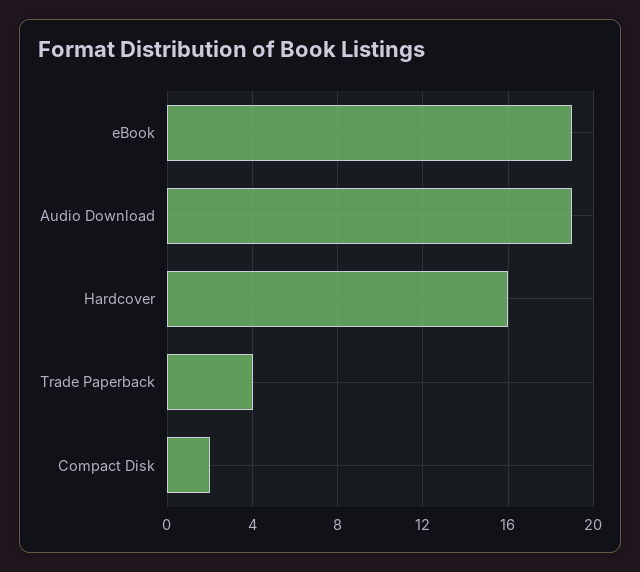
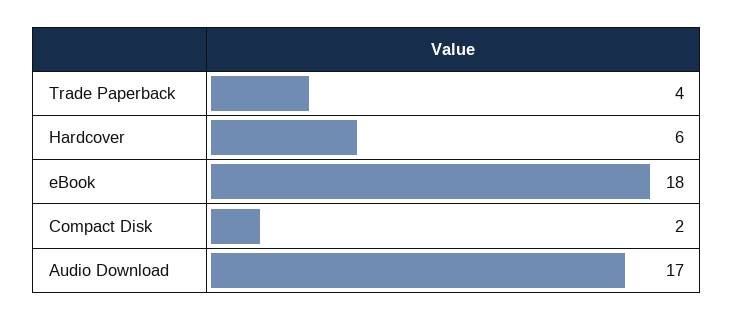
eBook: 19 -> 18
Audio Download: 19 -> 17
Hardcover: 16 -> 6

